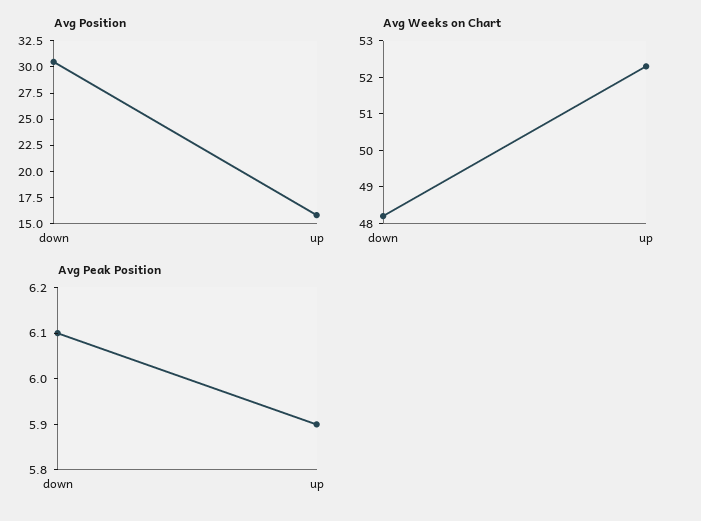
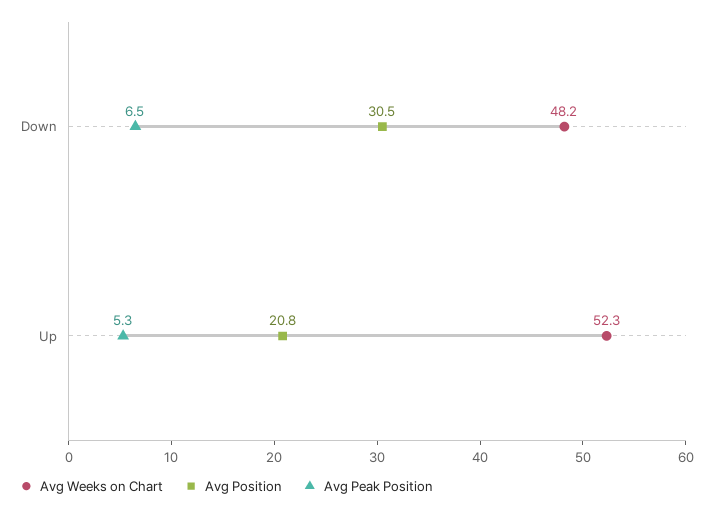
Avg Position, up: 15 -> 20.8
Avg Peak Position, down: 6.1 -> 6.5
Avg Peak Position, up: 5.9 -> 5.3

